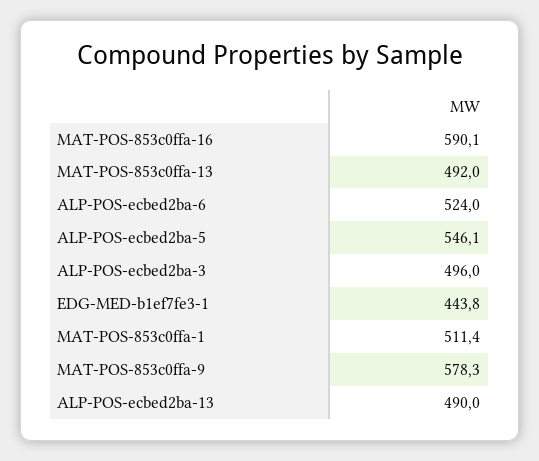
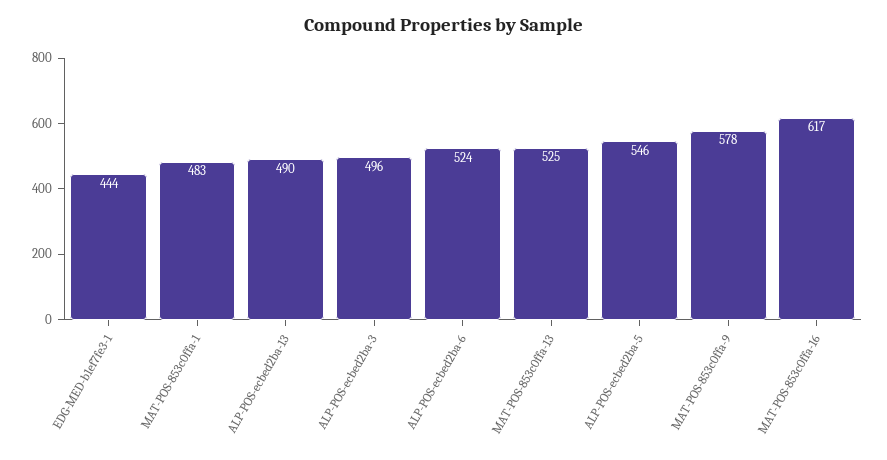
MAT-POS-853c0ffa-16: 590.1 -> 617
MAT-POS-853c0ffa-13: 492 -> 525
MAT-POS-853c0ffa-1: 511.4 -> 483

